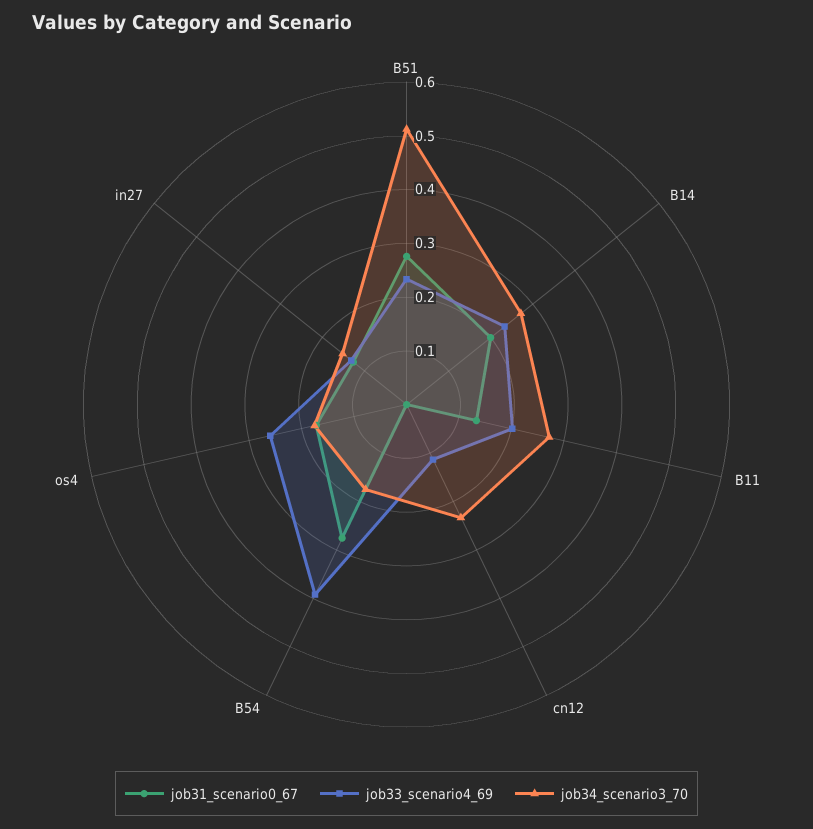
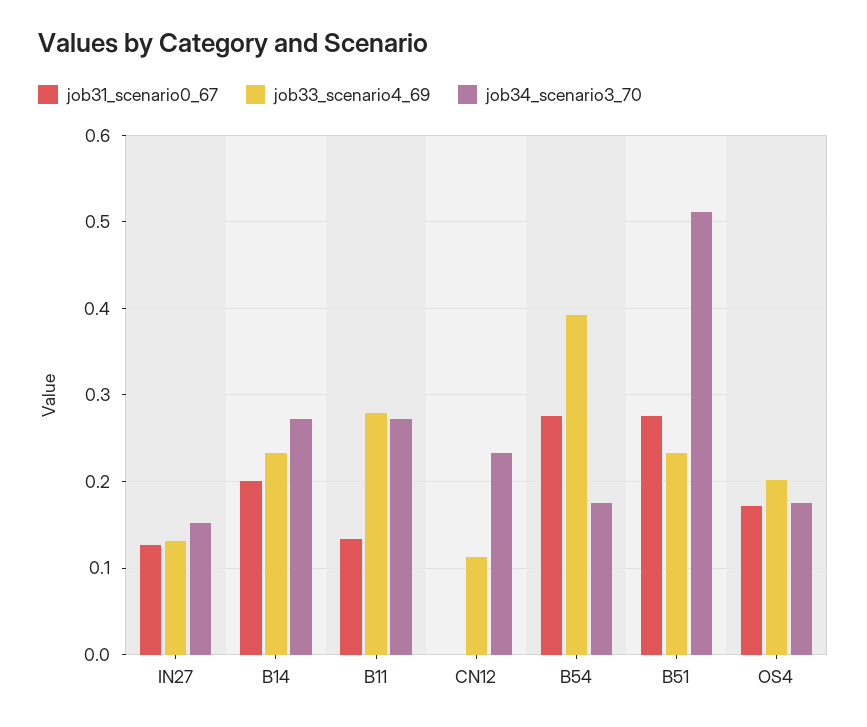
job33_scenario4_69, B11: 0.2 -> 0.28
job33_scenario4_69, os4: 0.26 -> 0.2

